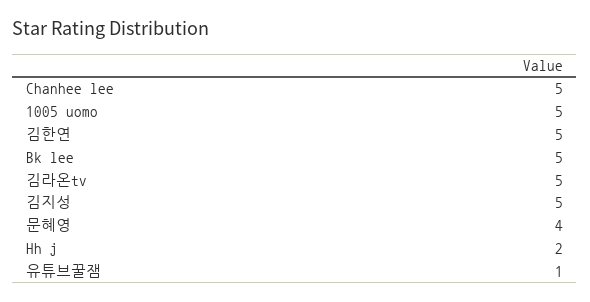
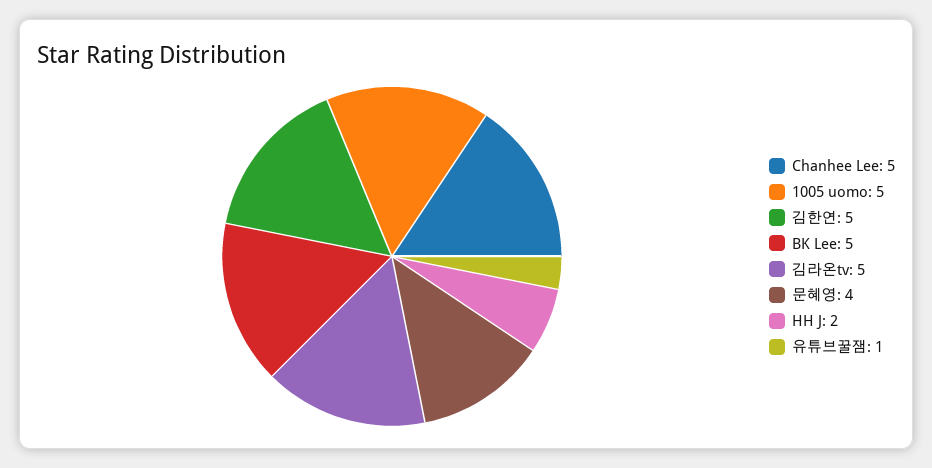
김지성: 5 -> none

